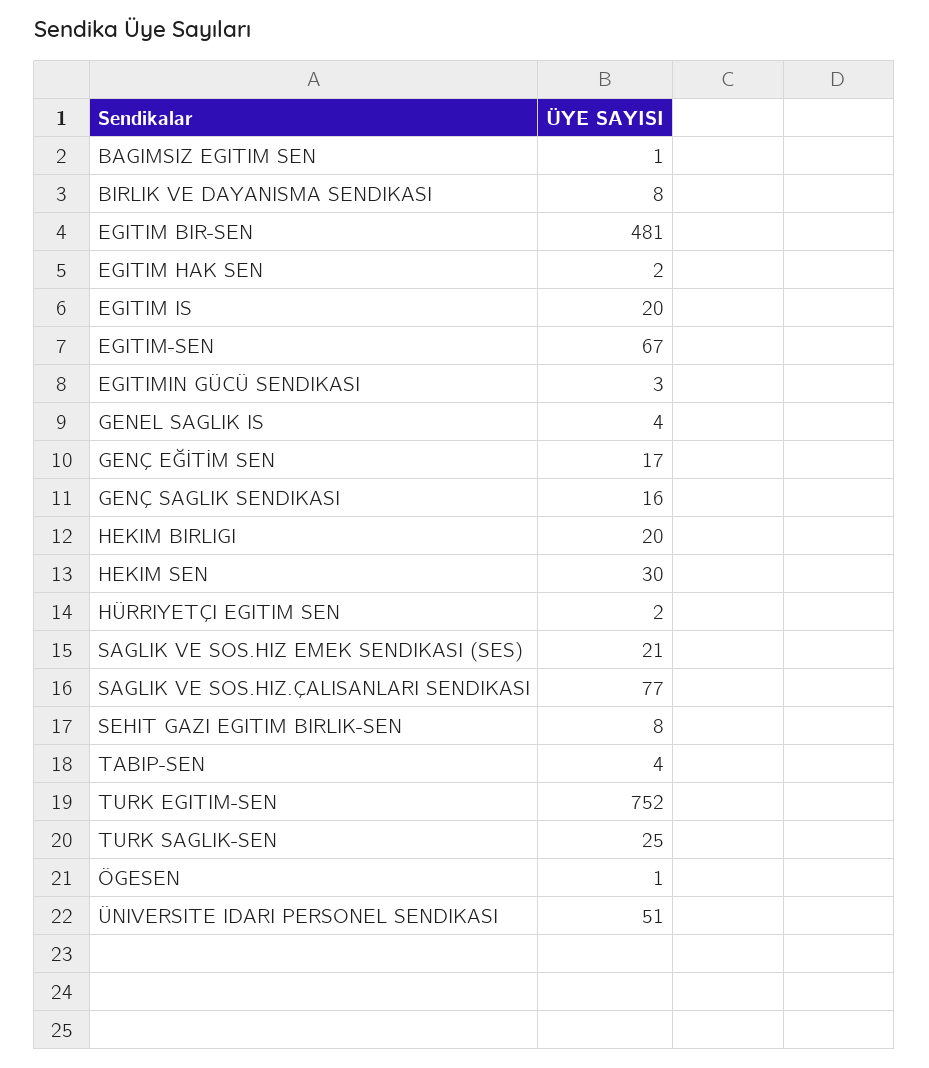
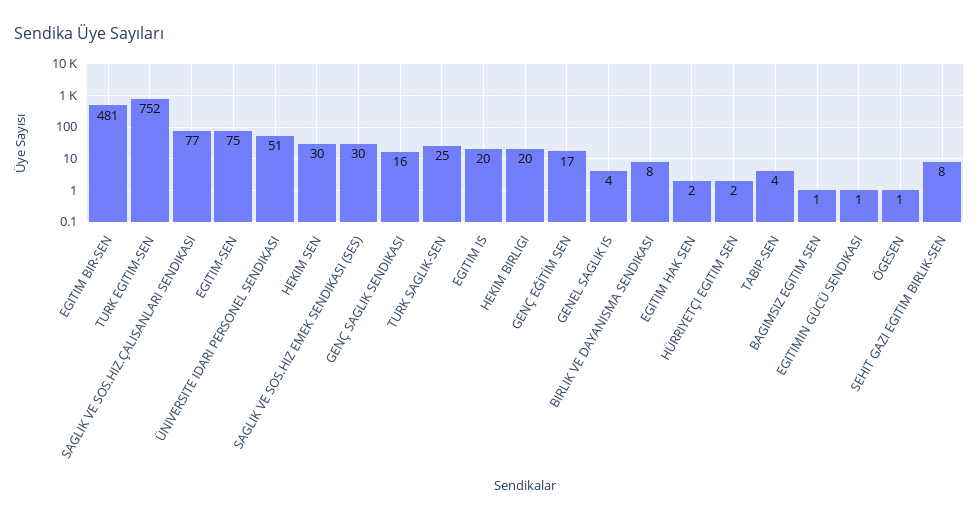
EGITIM-SEN: 67 -> 75
EGITIMIN GÜCÜ SENDIKASI: 3 -> 1
SAGLIK VE SOS.HIZ EMEK SENDIKASI (SES): 21 -> 30

